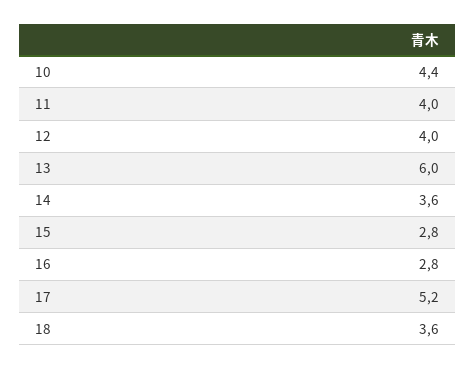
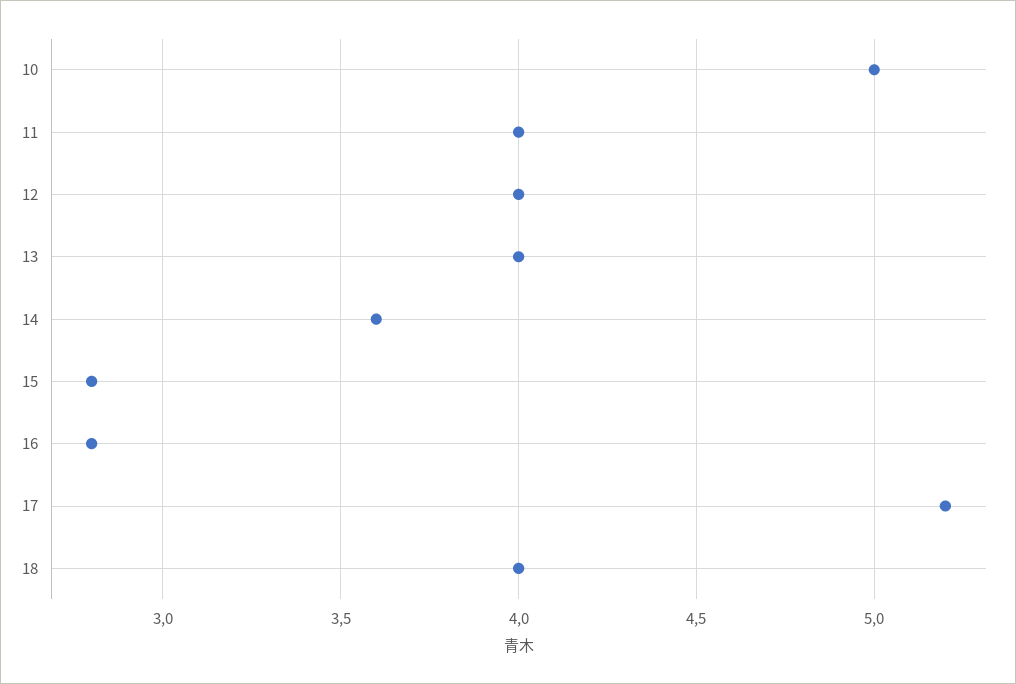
10: 4.4 -> 5
13: 6 -> 4
18: 3.6 -> 4

